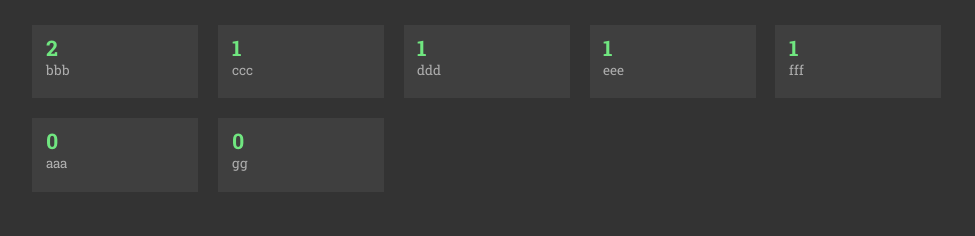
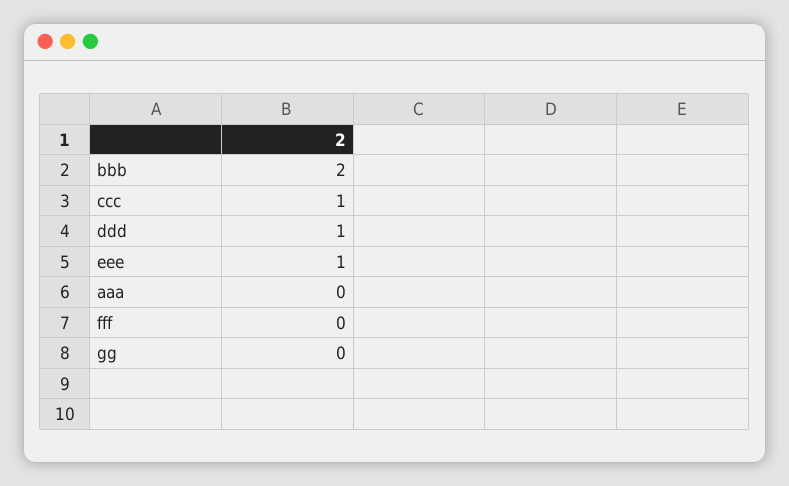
fff: 1 -> 0

